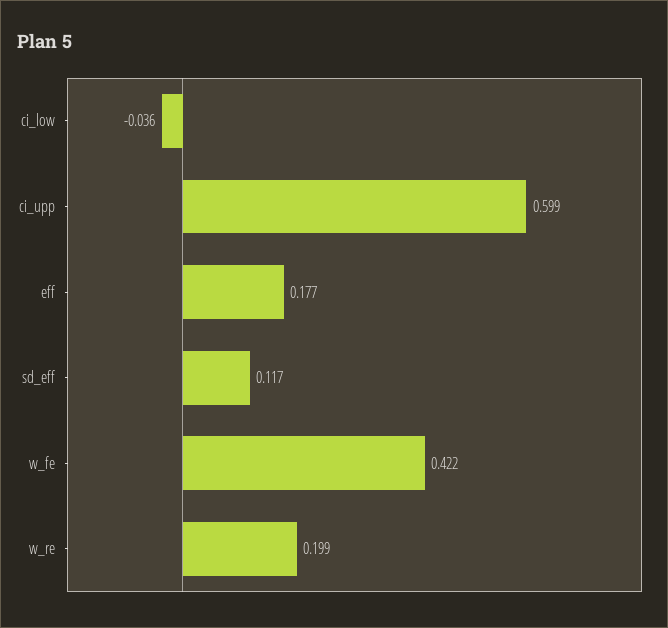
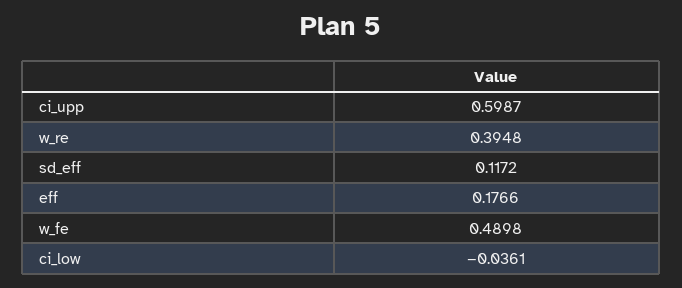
w_fe: 0.422 -> 0.4898
w_re: 0.199 -> 0.3948

